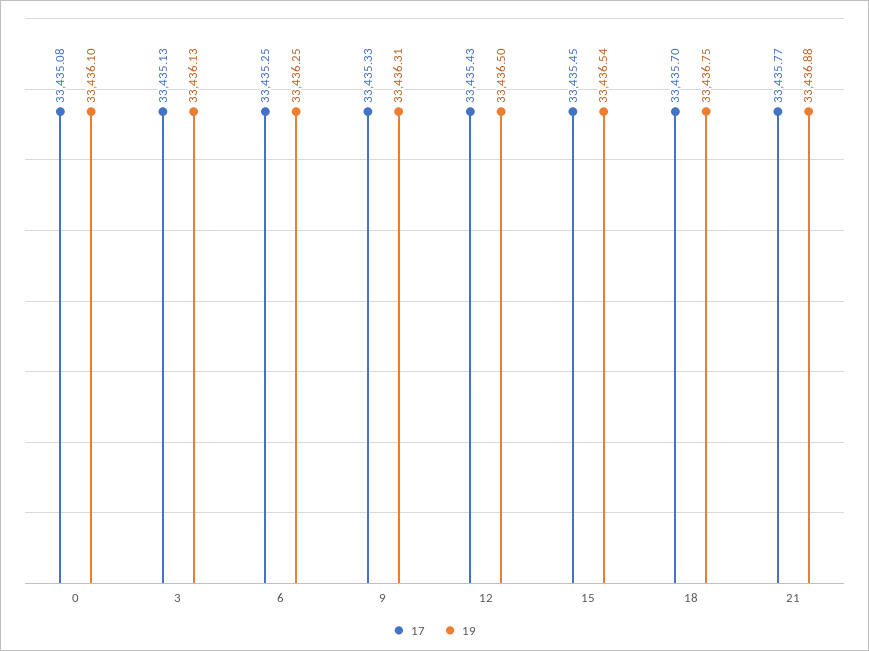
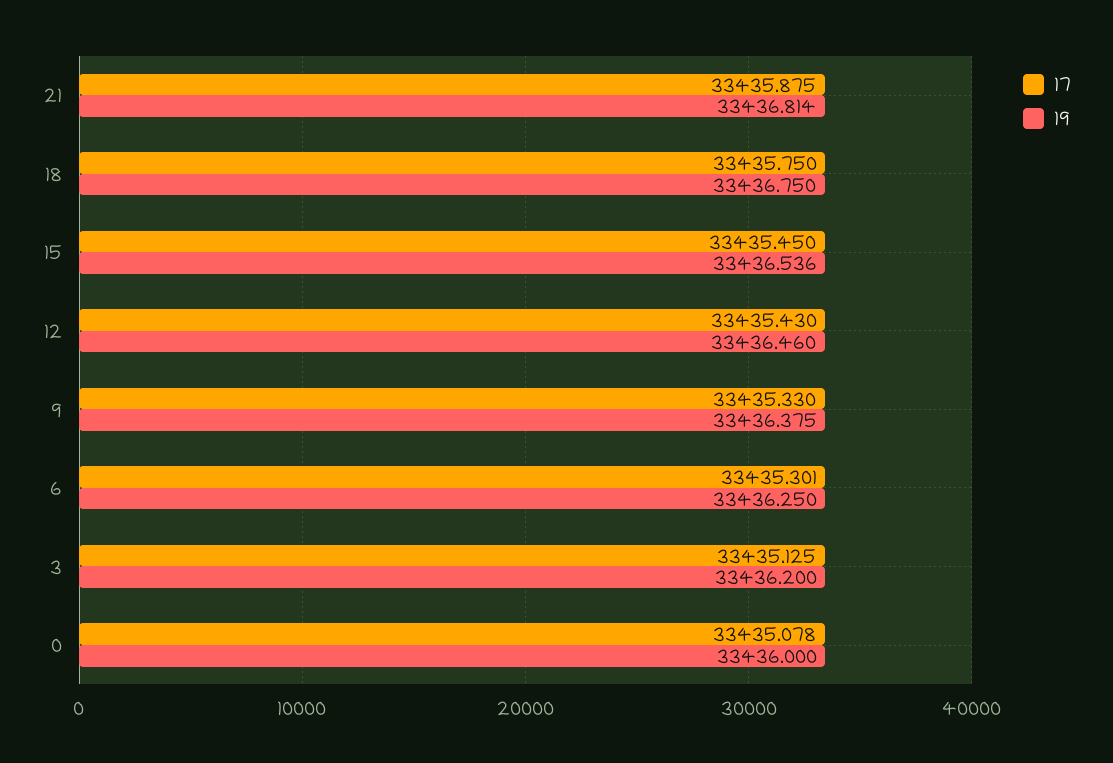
19, 0: 33436.1 -> 33436
19, 3: 33436.13 -> 33436.2
17, 6: 33435.25 -> 33435.301
19, 9: 33436.31 -> 33436.375
19, 12: 33436.5 -> 33436.46
17, 18: 33435.7 -> 33435.75
17, 21: 33435.77 -> 33435.875
19, 21: 33436.88 -> 33436.814

